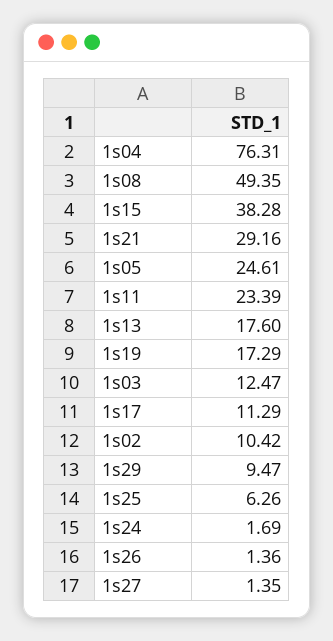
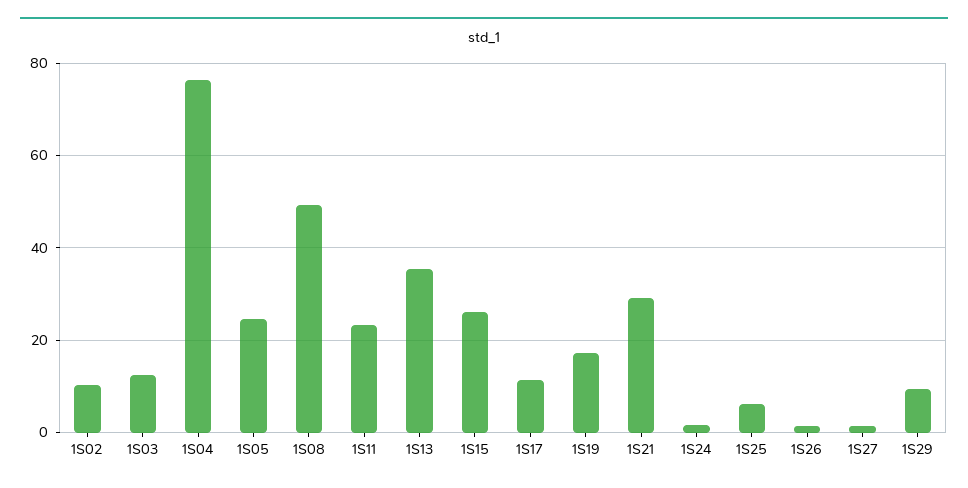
1s15: 38.28 -> 26
1s13: 17.6 -> 36

